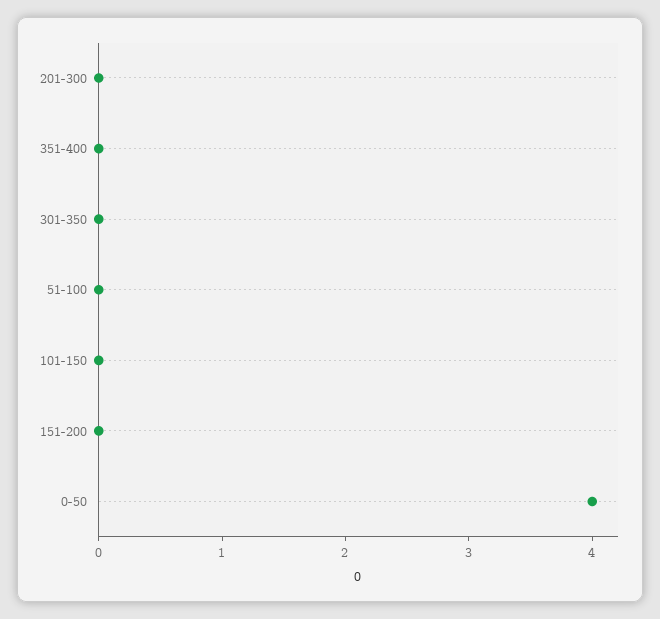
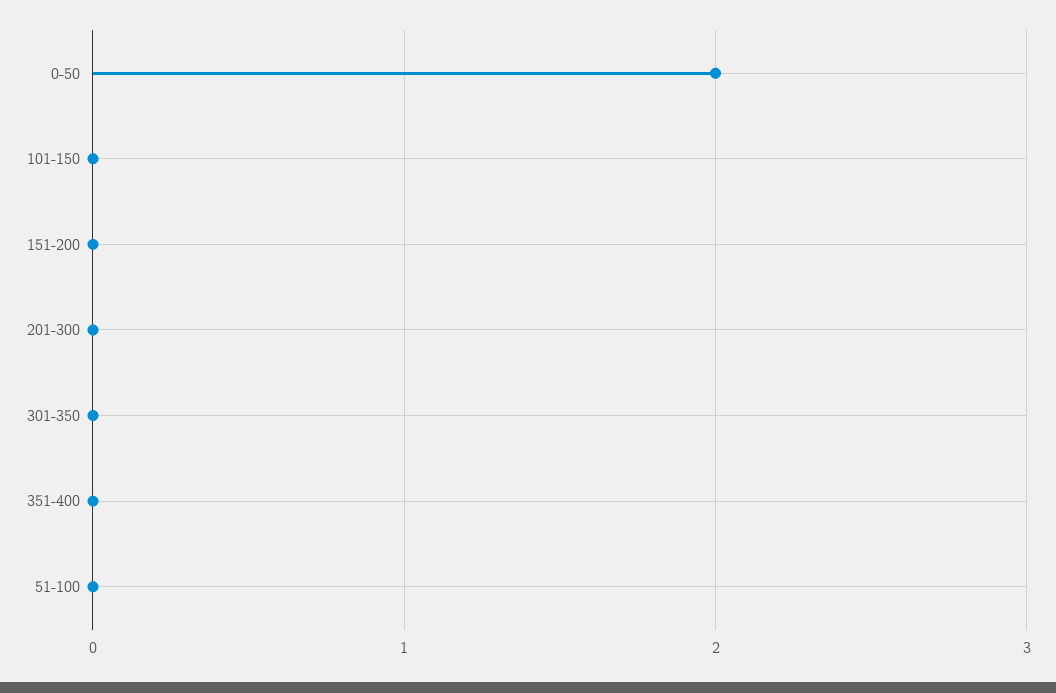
0-50: 4 -> 2

